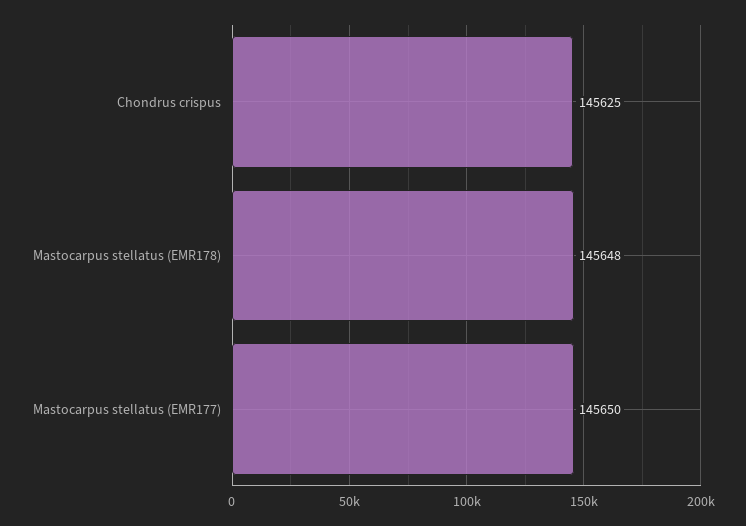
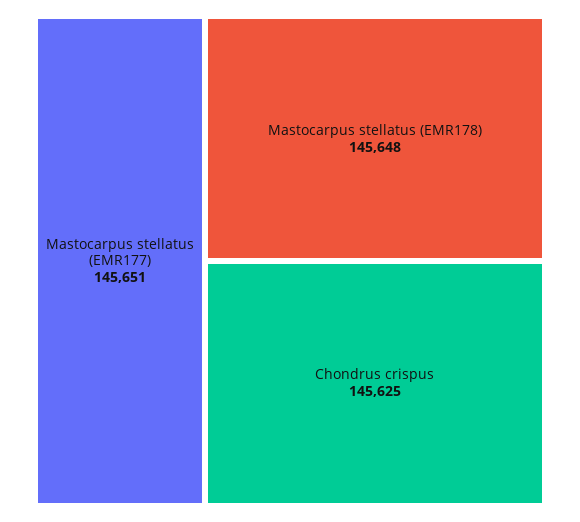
Mastocarpus stellatus (EMR177): 145650 -> 145651

